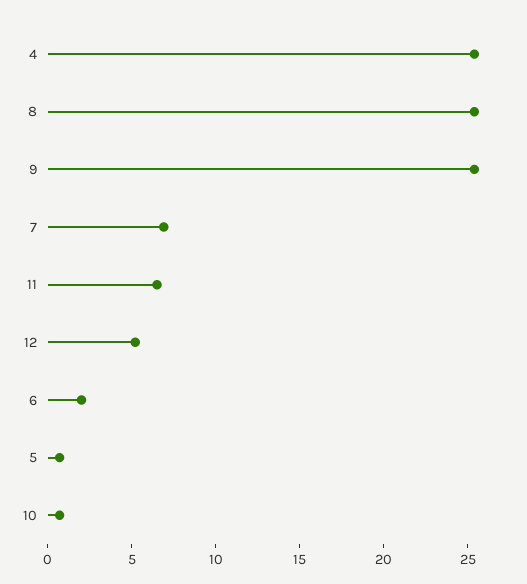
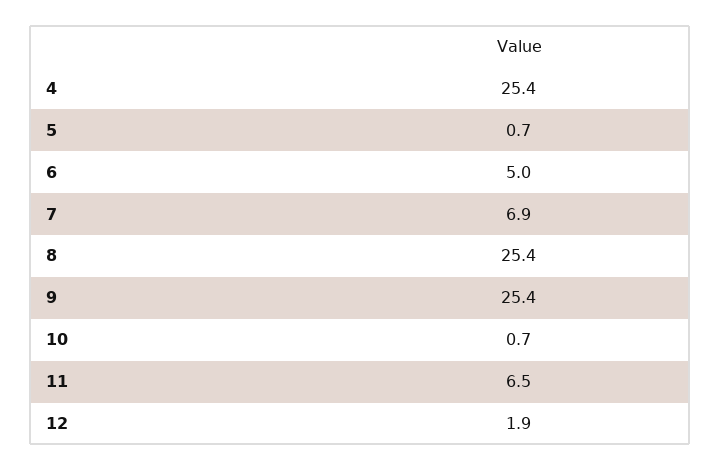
12: 5 -> 1.9
6: 2 -> 5

